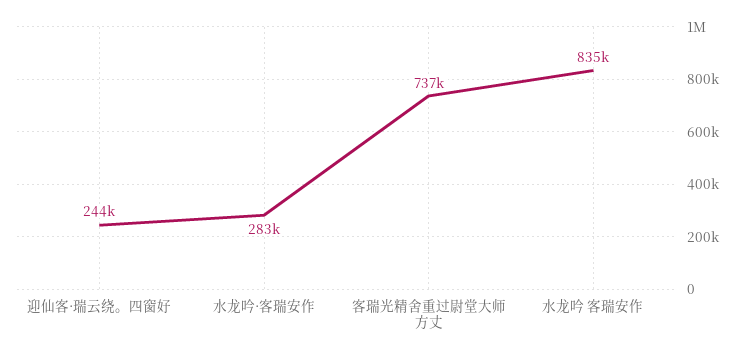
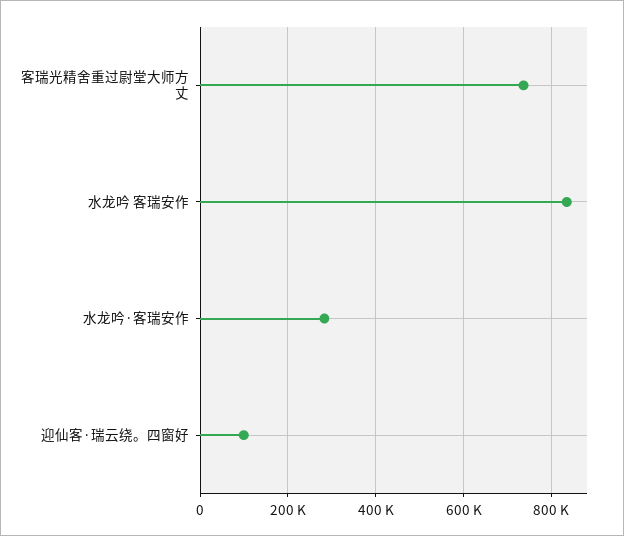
迎仙客·瑞云绕。四窗好: 244000 -> 100000

